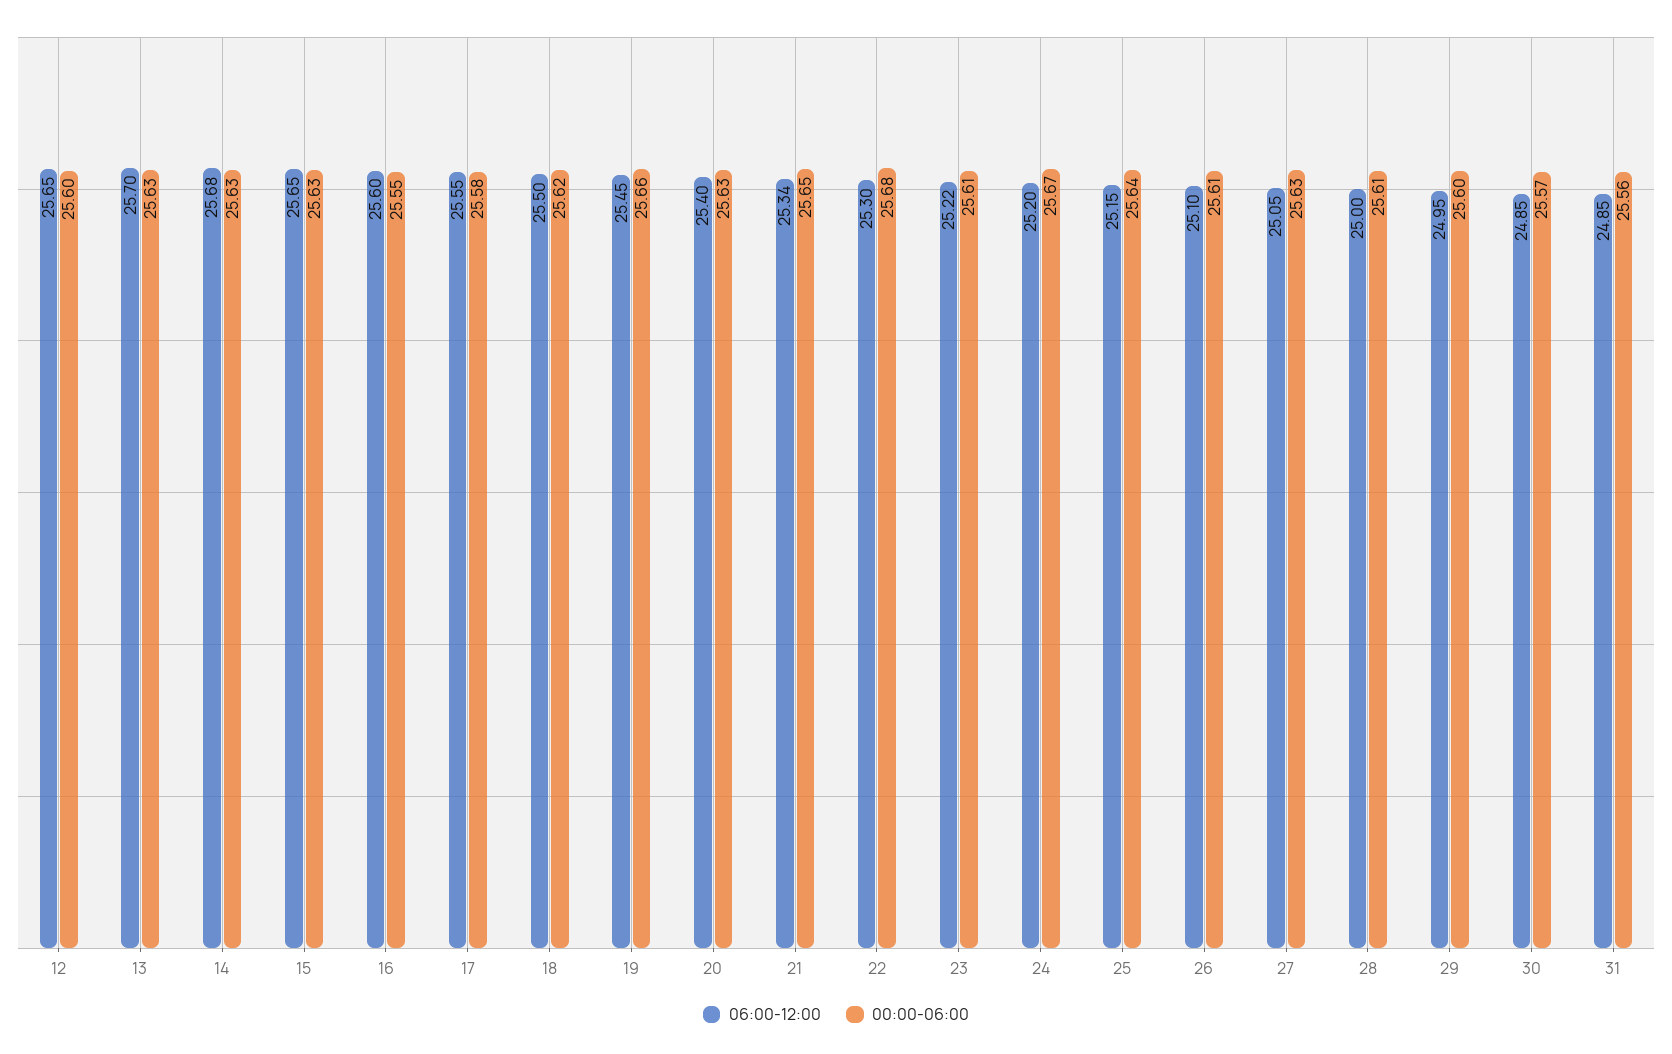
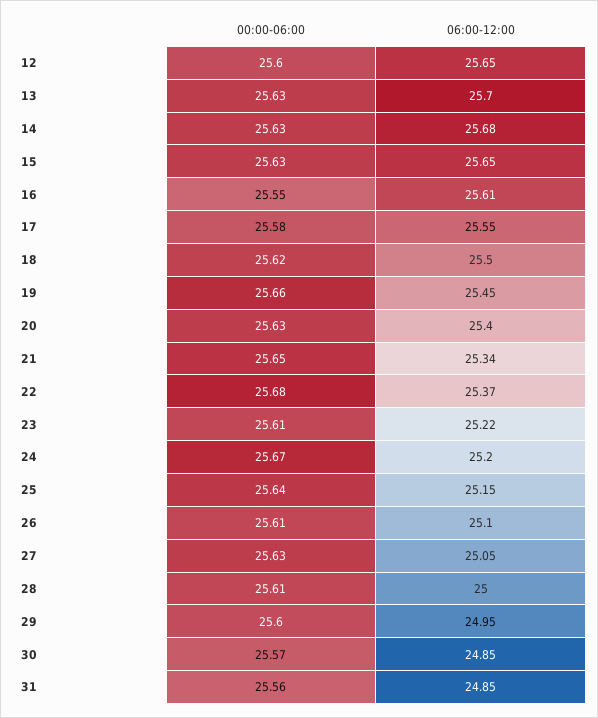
06:00-12:00, 16: 25.6 -> 25.61
06:00-12:00, 22: 25.3 -> 25.37

